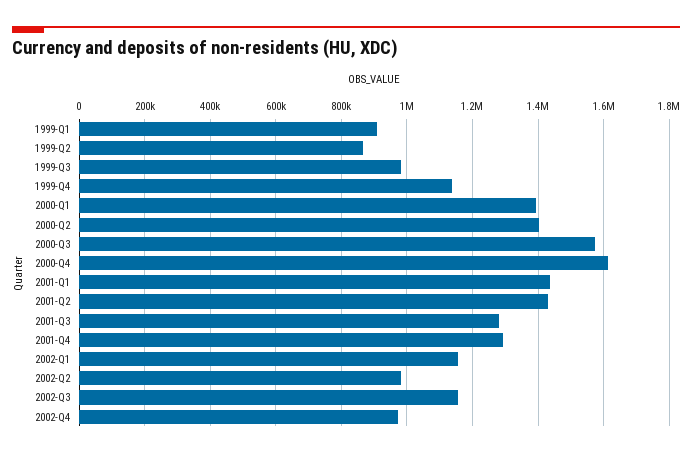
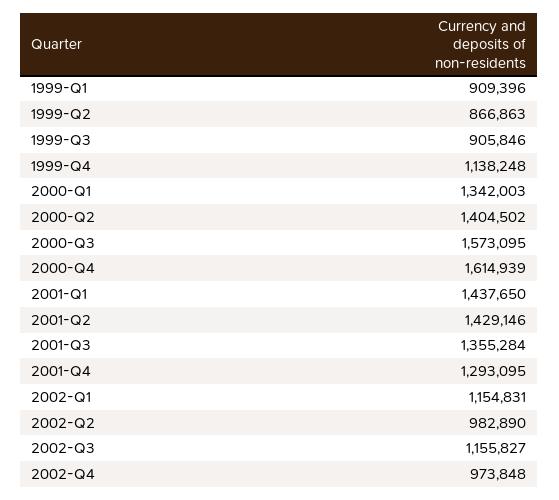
1999-Q3: 980000 -> 905846
2000-Q1: 1400000 -> 1342003
2001-Q3: 1280000 -> 1355284

